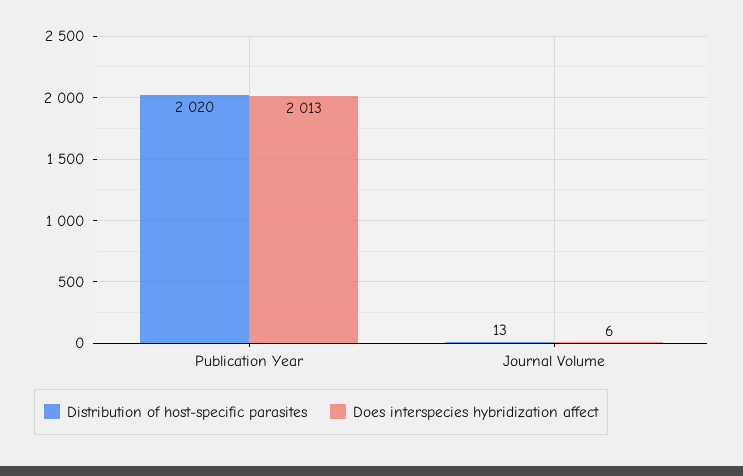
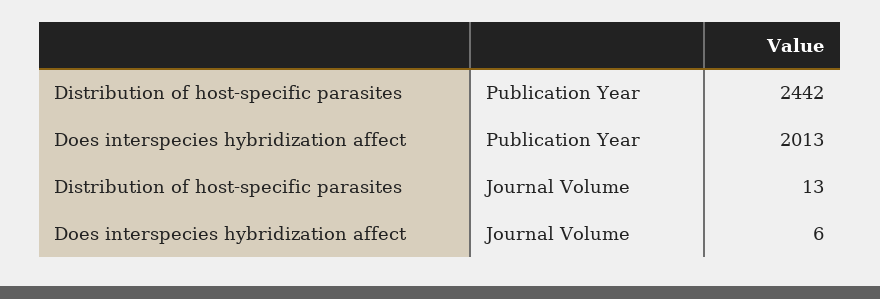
Distribution of host-specific parasites, Publication Year: 2020 -> 2442

